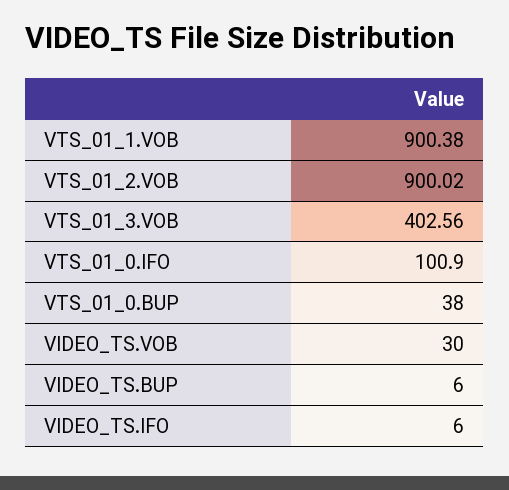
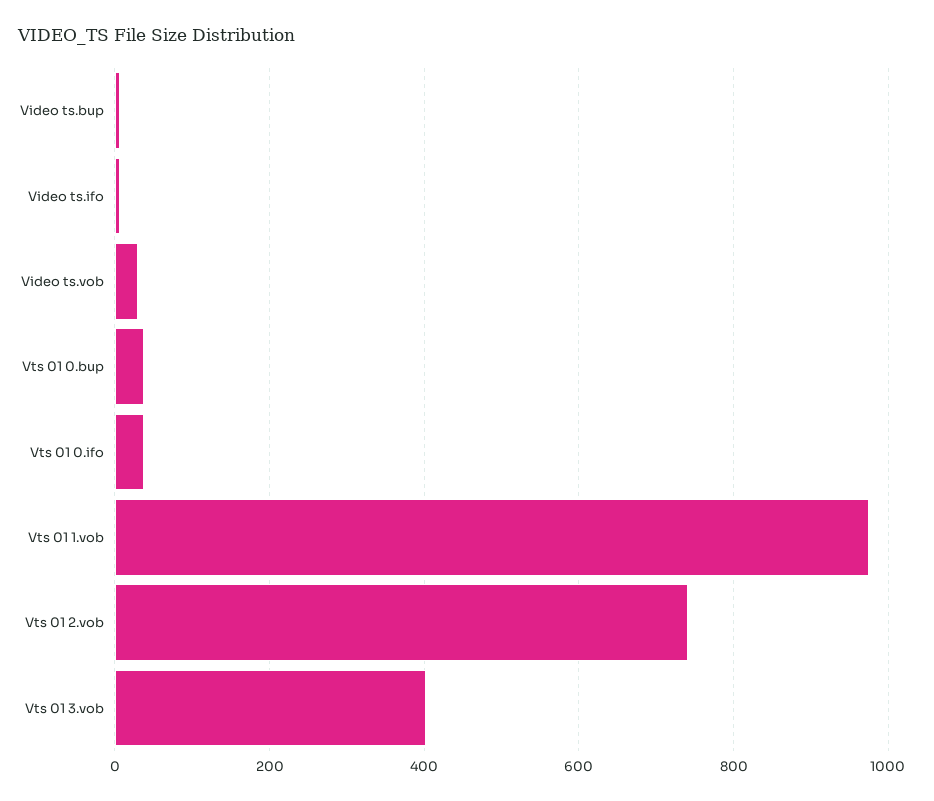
VTS_01_1.VOB: 900.38 -> 980
VTS_01_2.VOB: 900.02 -> 740
VTS_01_0.IFO: 100.9 -> 40

